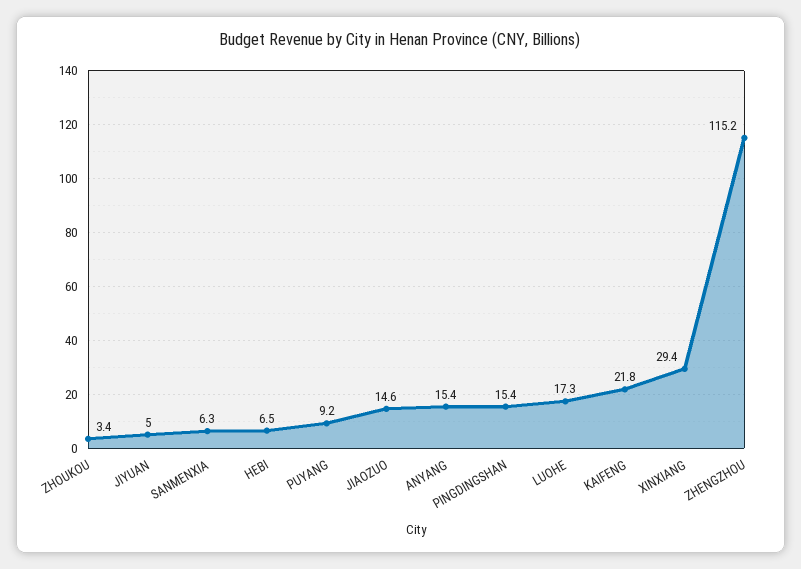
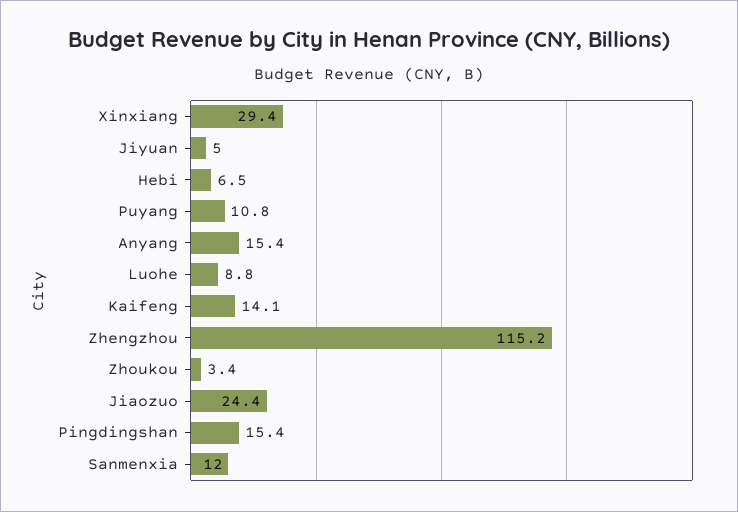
SANMENXIA: 6.3 -> 12
PUYANG: 9.2 -> 10.8
JIAOZUO: 14.6 -> 24.4
LUOHE: 17.3 -> 8.8
KAIFENG: 21.8 -> 14.1

